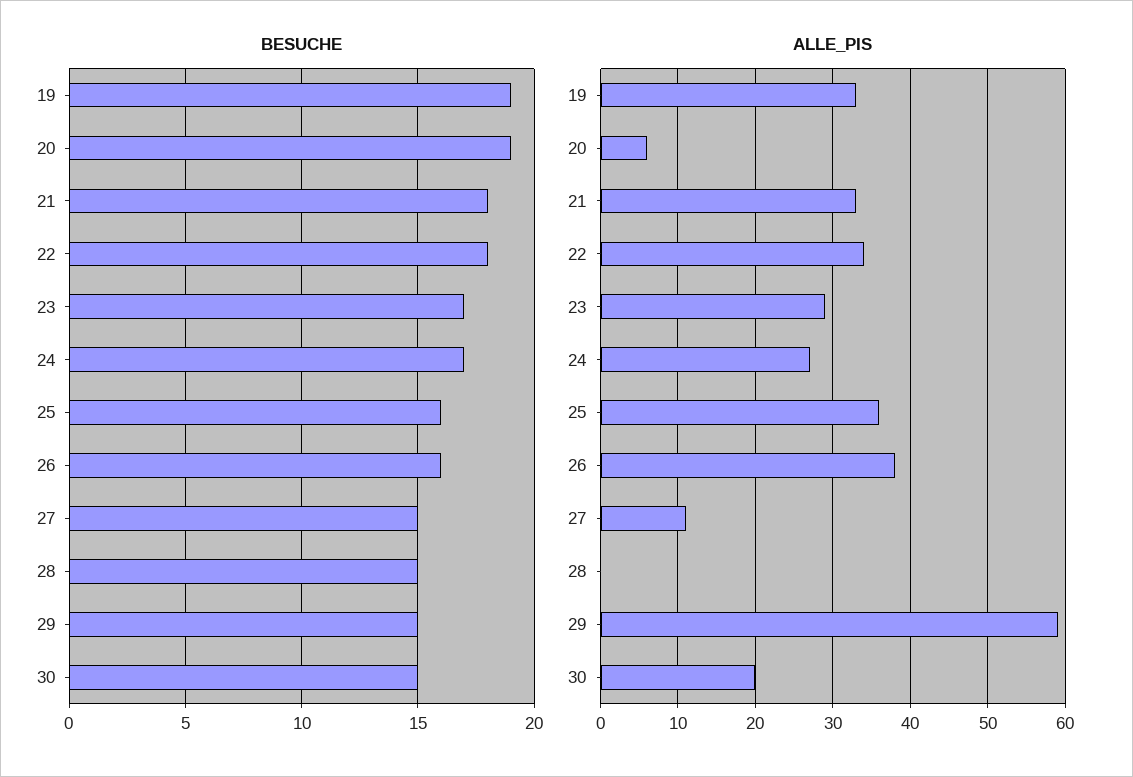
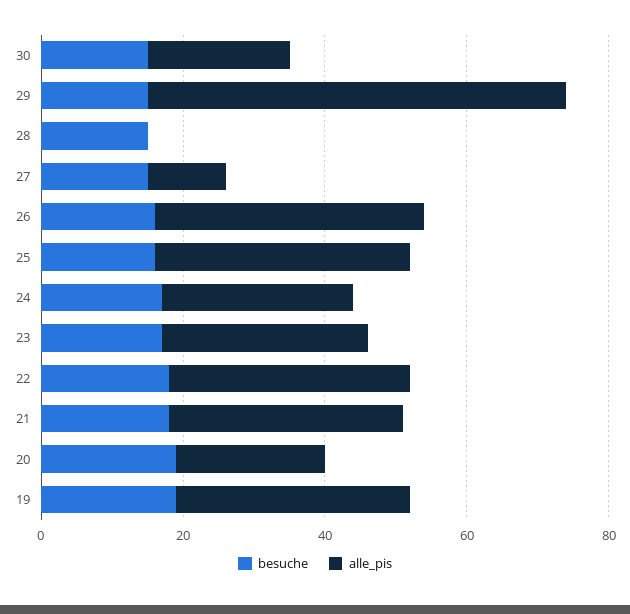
ALLE_PIS, 20: 6 -> 20

